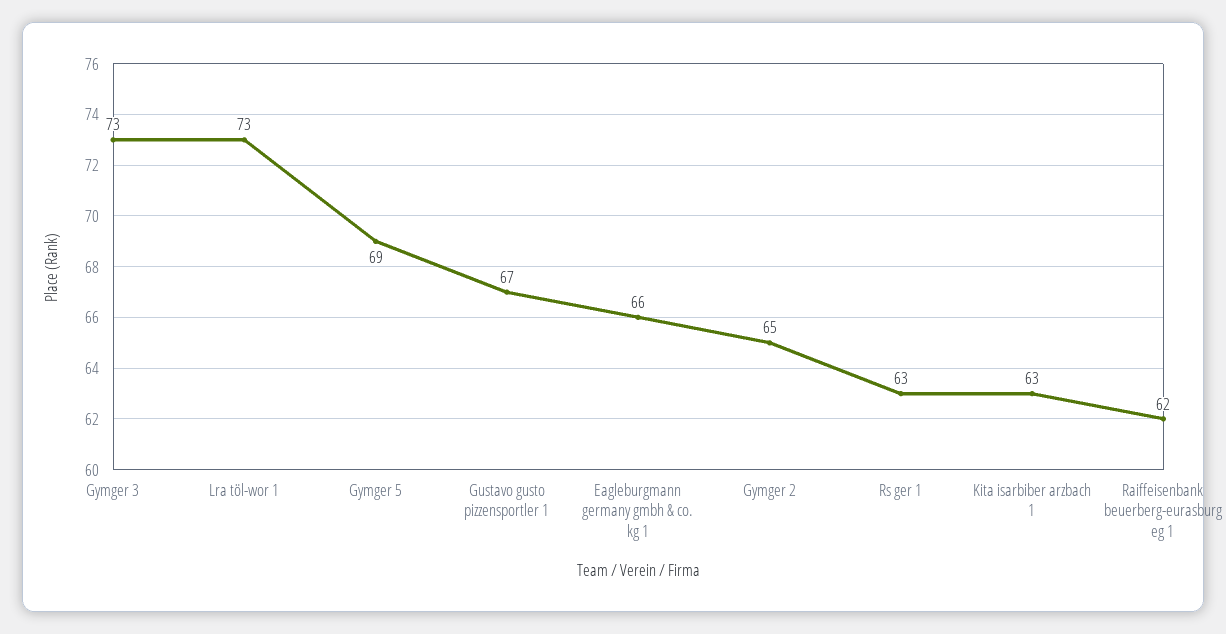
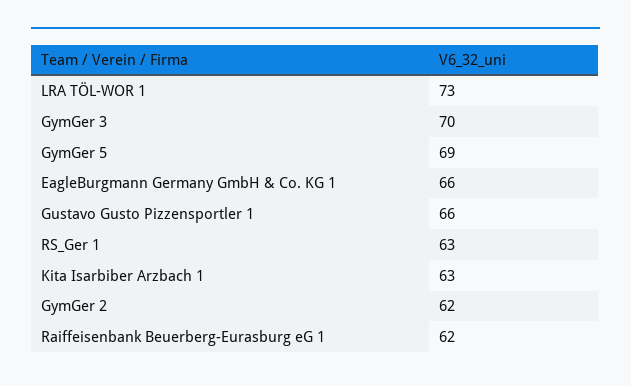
Gymger 3: 73 -> 70
Gustavo gusto pizzensportler 1: 67 -> 66
Gymger 2: 65 -> 62

